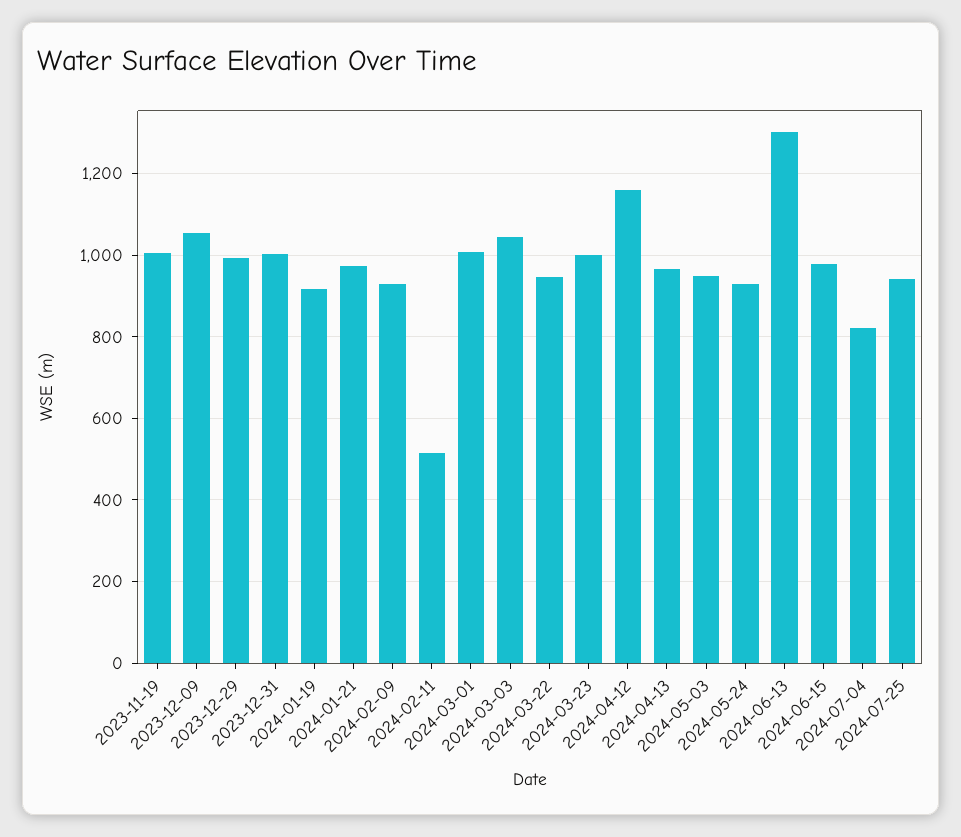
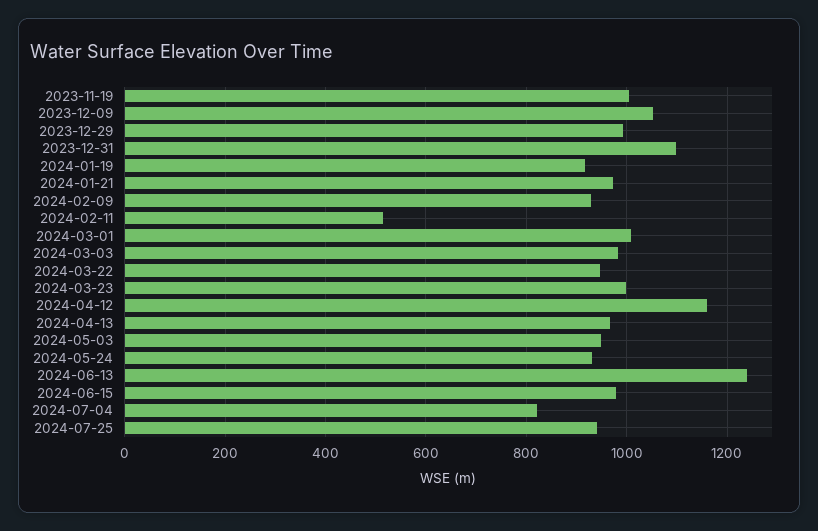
2023-12-31: 1000 -> 1100
2024-03-03: 1040 -> 980
2024-06-13: 1300 -> 1240

